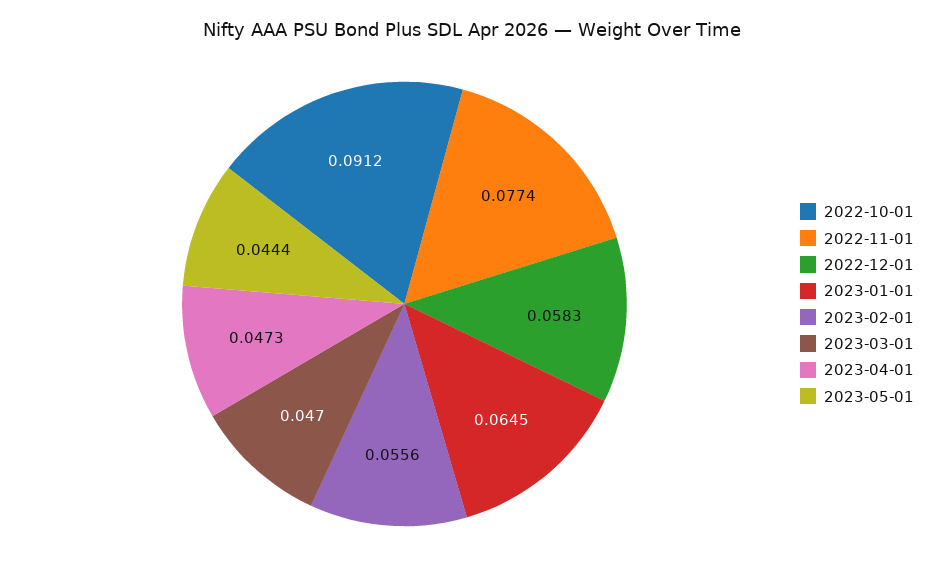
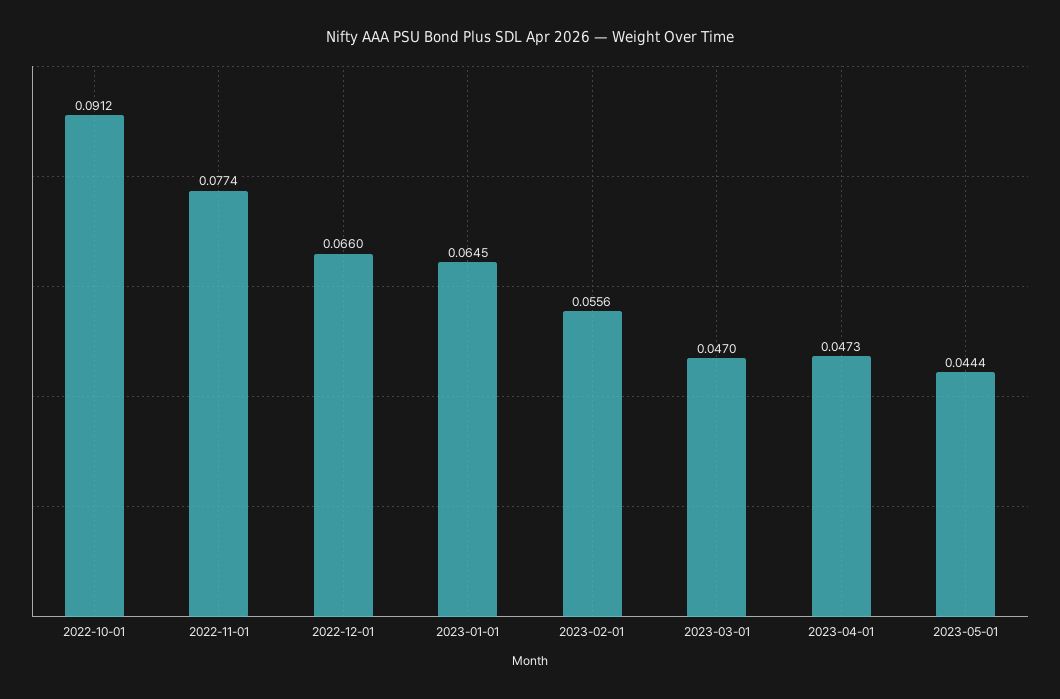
2022-12-01: 0.0583 -> 0.066

